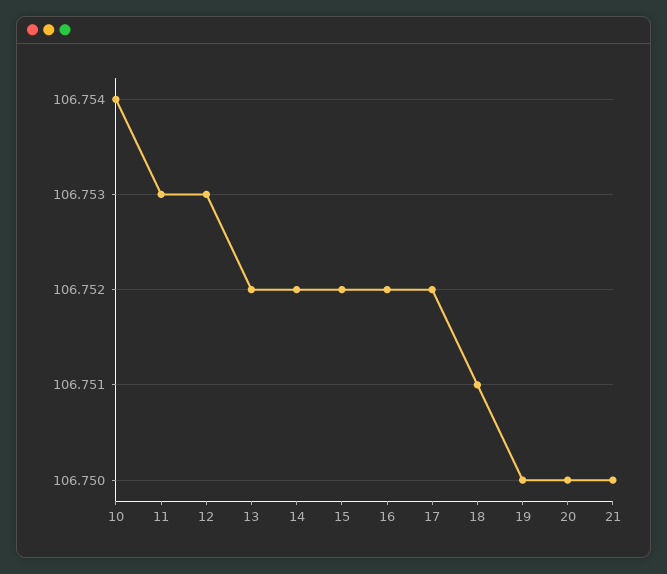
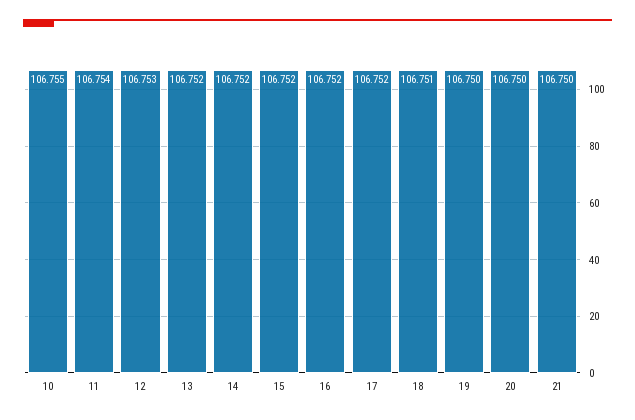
10: 106.754 -> 106.755
11: 106.753 -> 106.754

